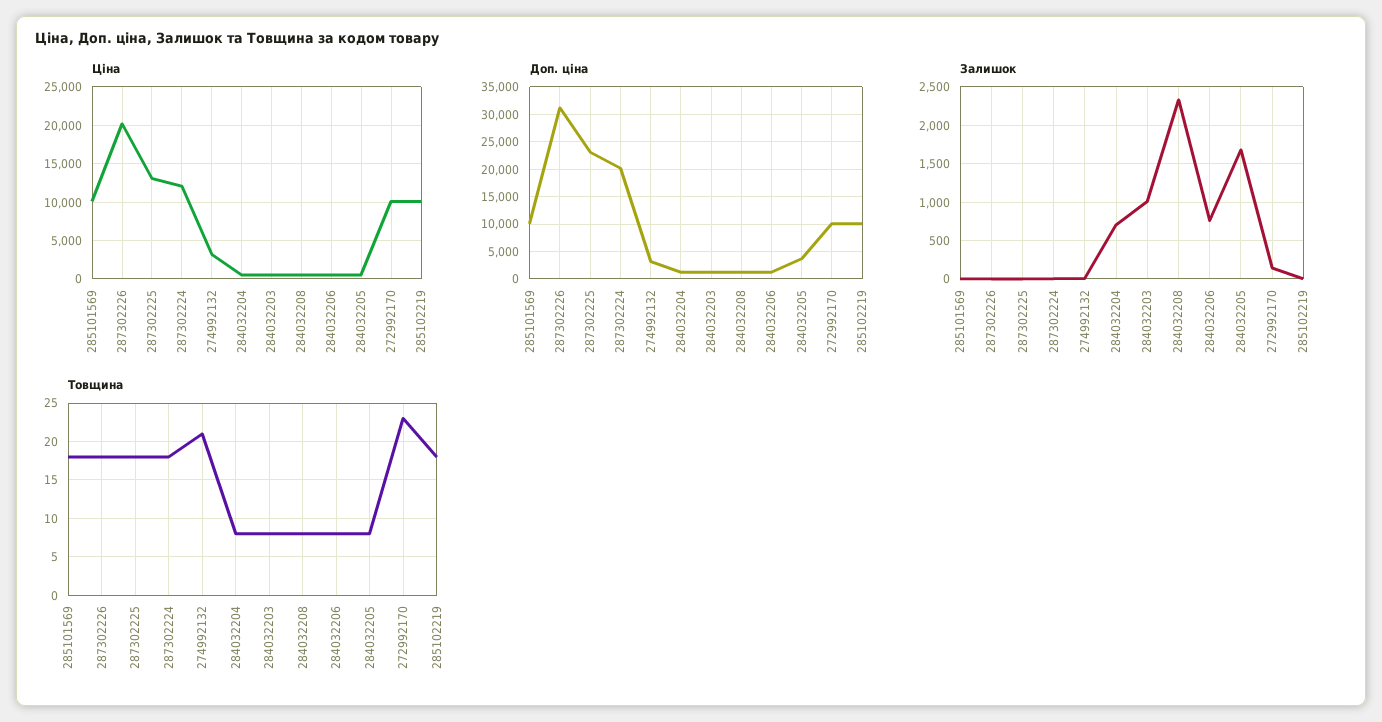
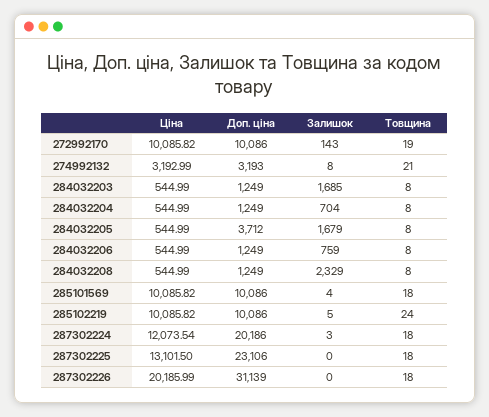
Залишок, 284032203: 1000 -> 1685
Товщина, 272992170: 23 -> 19
Товщина, 285102219: 18 -> 24

